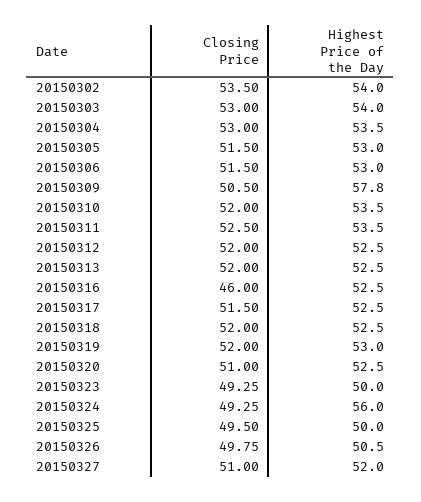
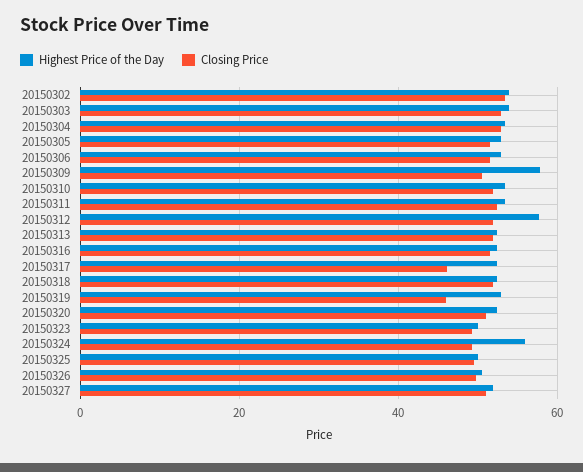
Highest Price of the Day, 20150312: 52.5 -> 58
Closing Price, 20150316: 46 -> 52
Closing Price, 20150317: 51.5 -> 46
Closing Price, 20150319: 52 -> 46

